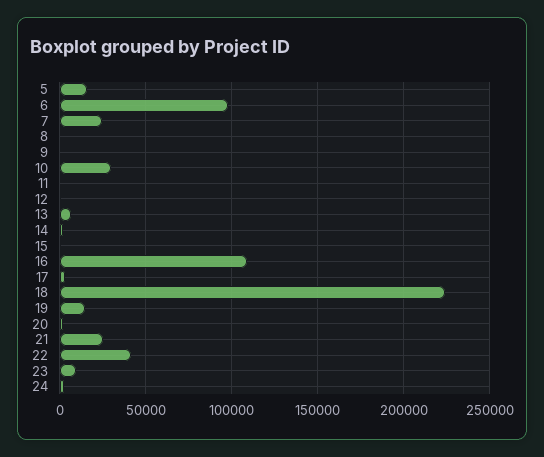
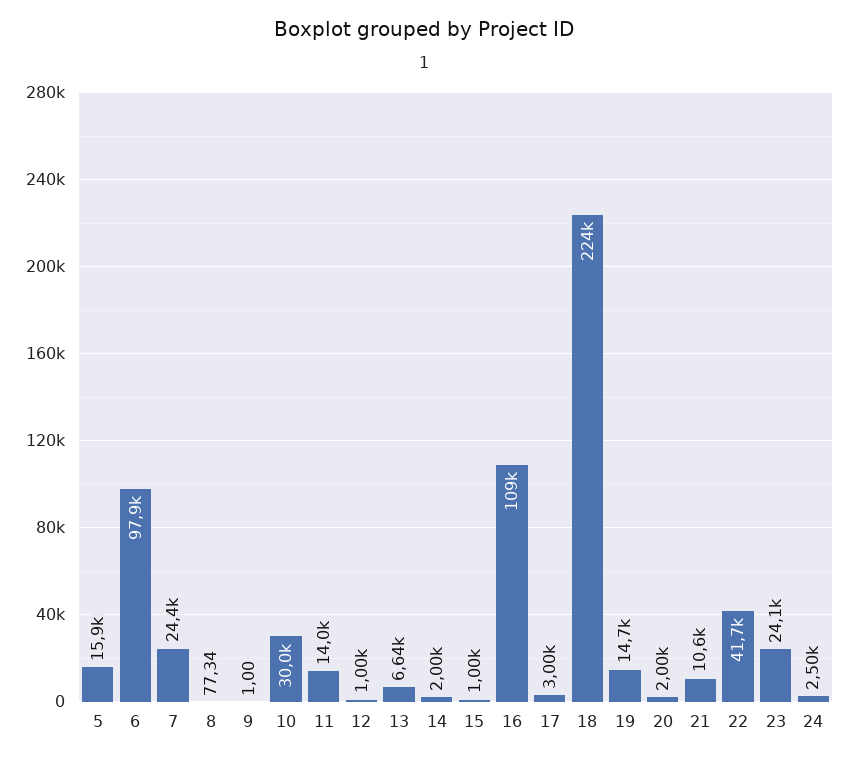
11: 0 -> 14000
21: 25000 -> 10600
23: 10000 -> 24100

